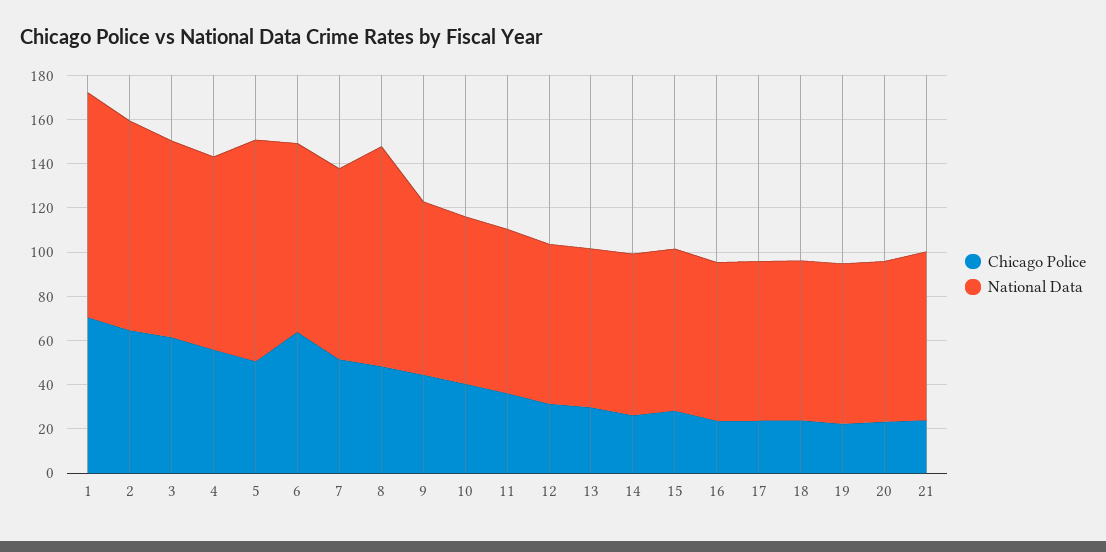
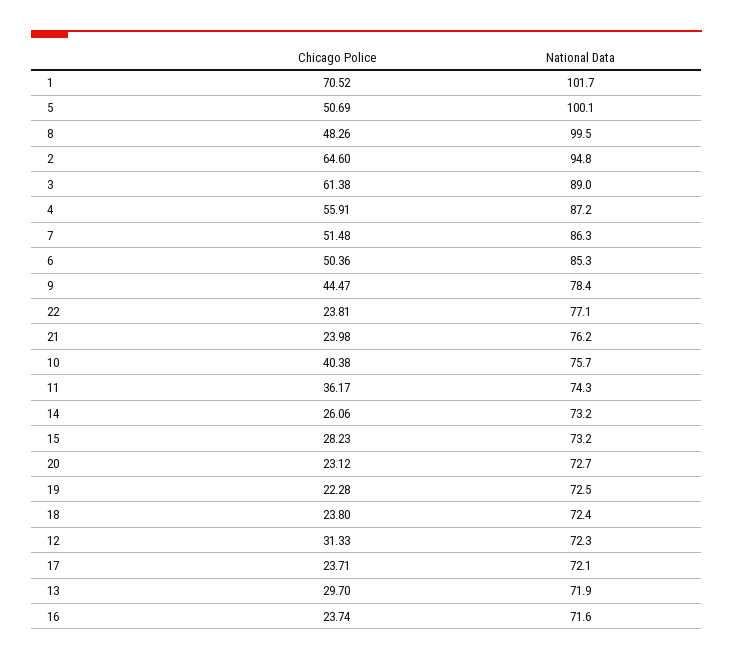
Chicago Police, 6: 65 -> 50.36
Chicago Police, 22: none -> 23.81
National Data, 22: none -> 77.1

